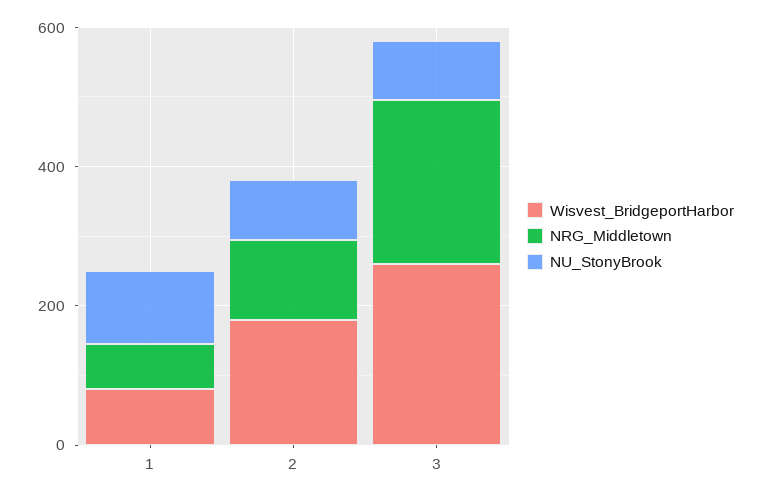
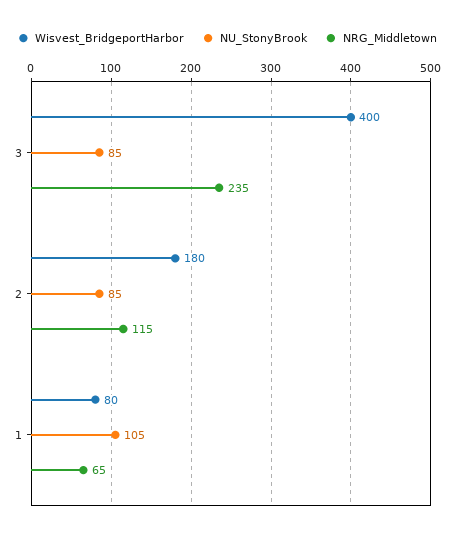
Wisvest_BridgeportHarbor, 3: 250 -> 400

